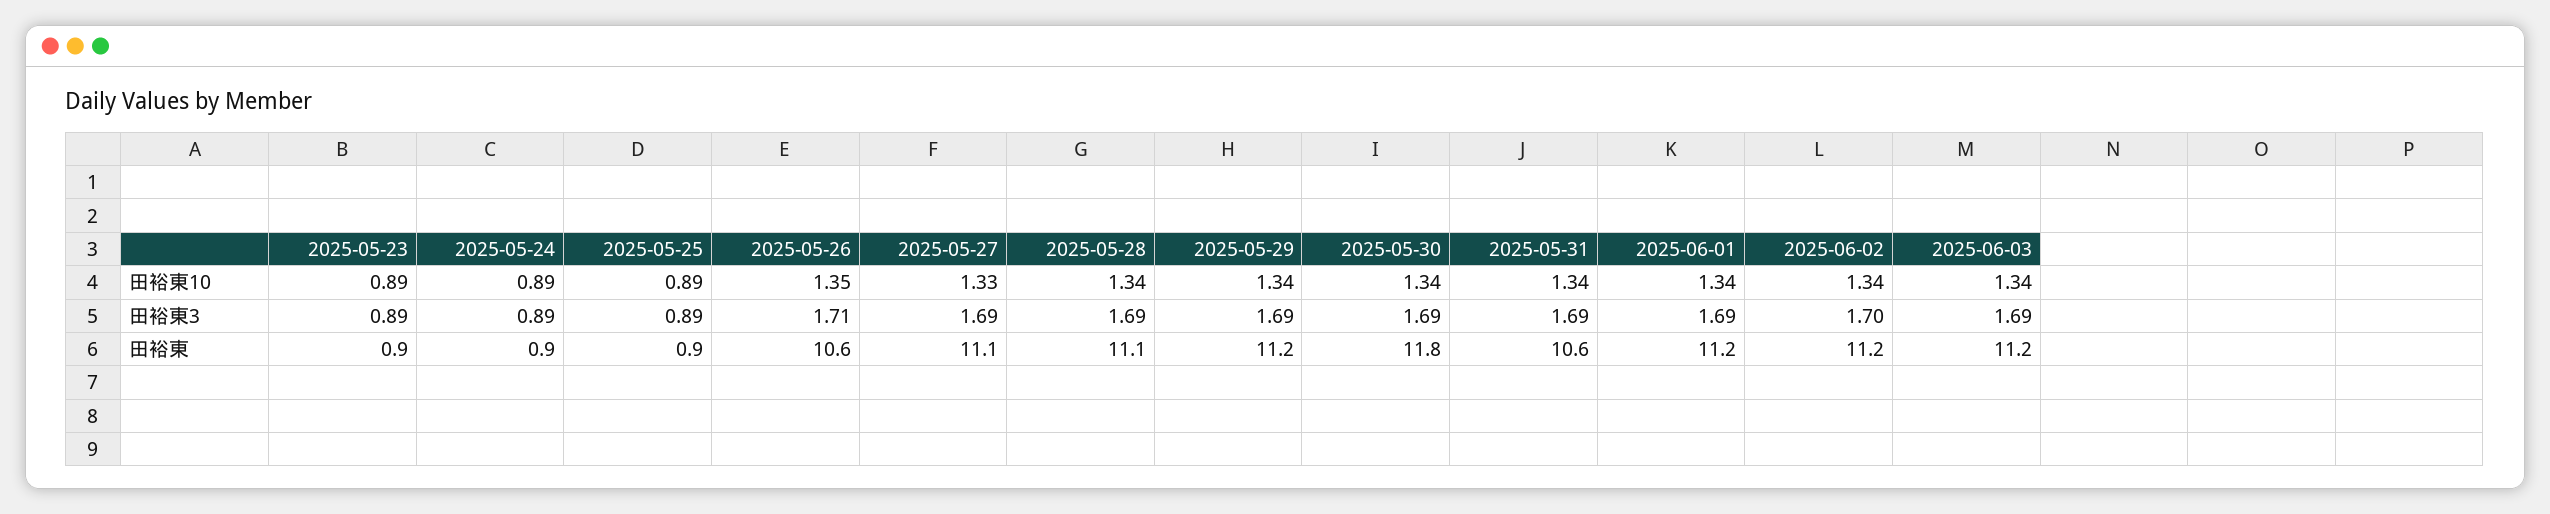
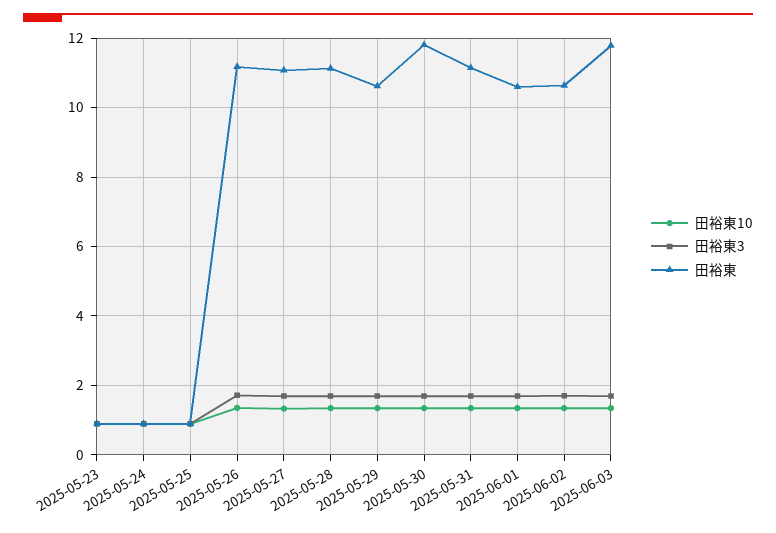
田裕東, 2025-05-26: 10.6 -> 11.2
田裕東, 2025-05-29: 11.2 -> 10.6
田裕東, 2025-05-31: 10.6 -> 11.2
田裕東, 2025-06-01: 11.2 -> 10.6
田裕東, 2025-06-02: 11.2 -> 10.6
田裕東, 2025-06-03: 11.2 -> 11.8

